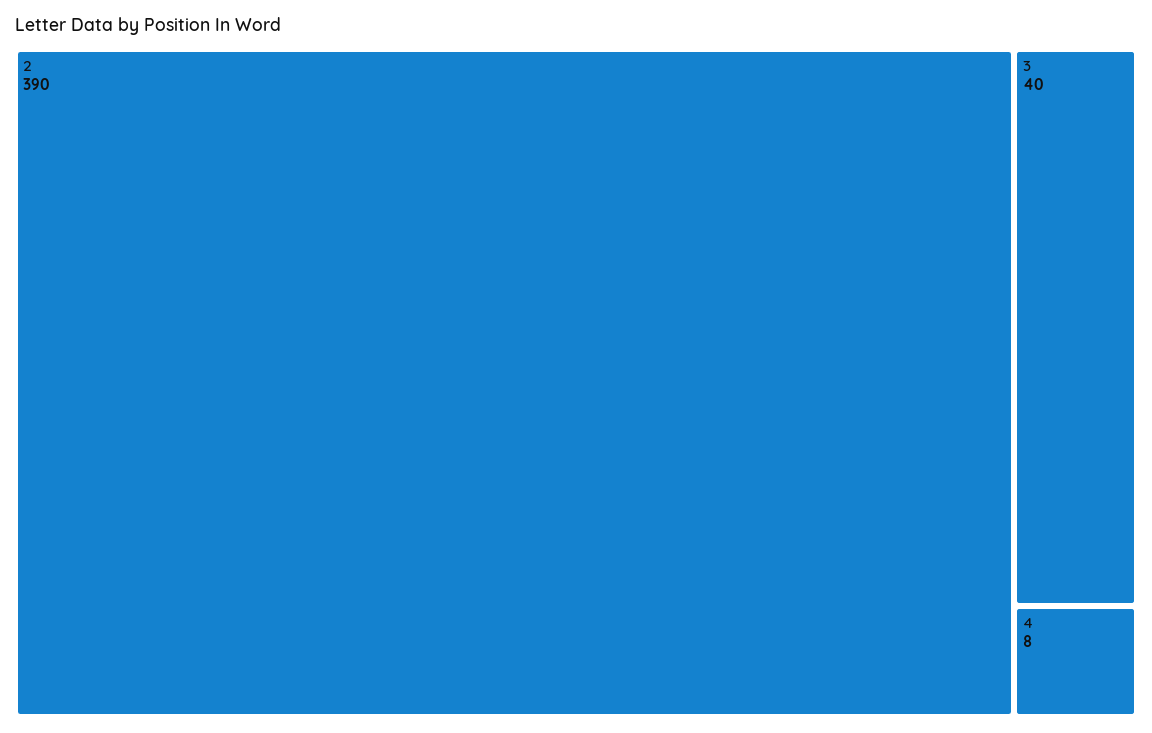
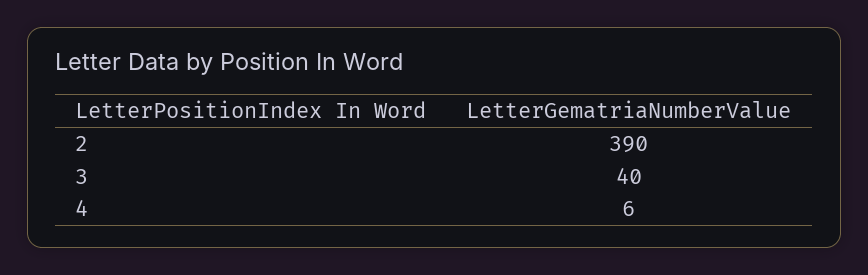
4: 8 -> 6

